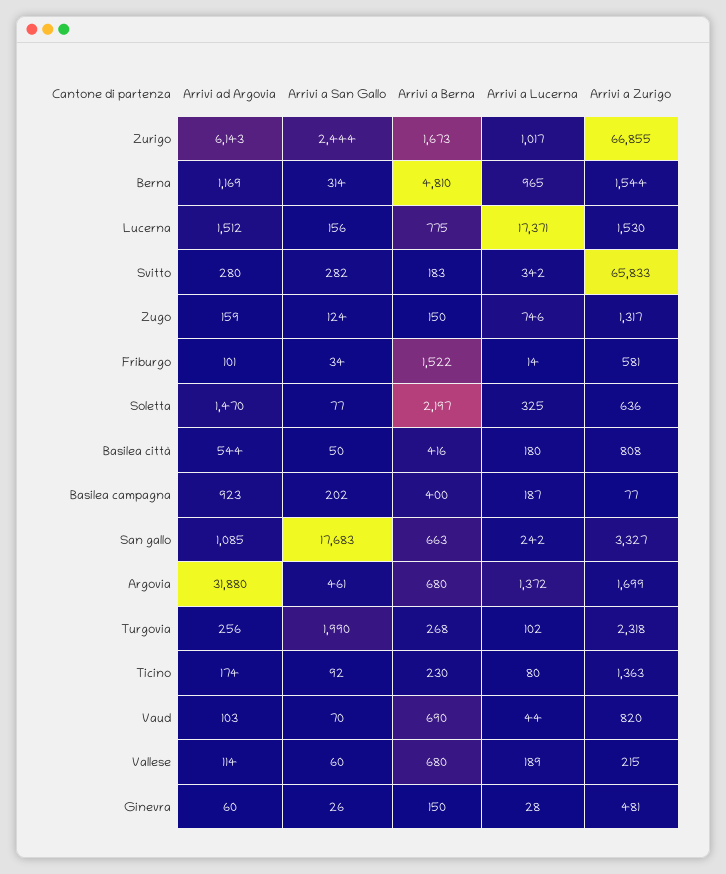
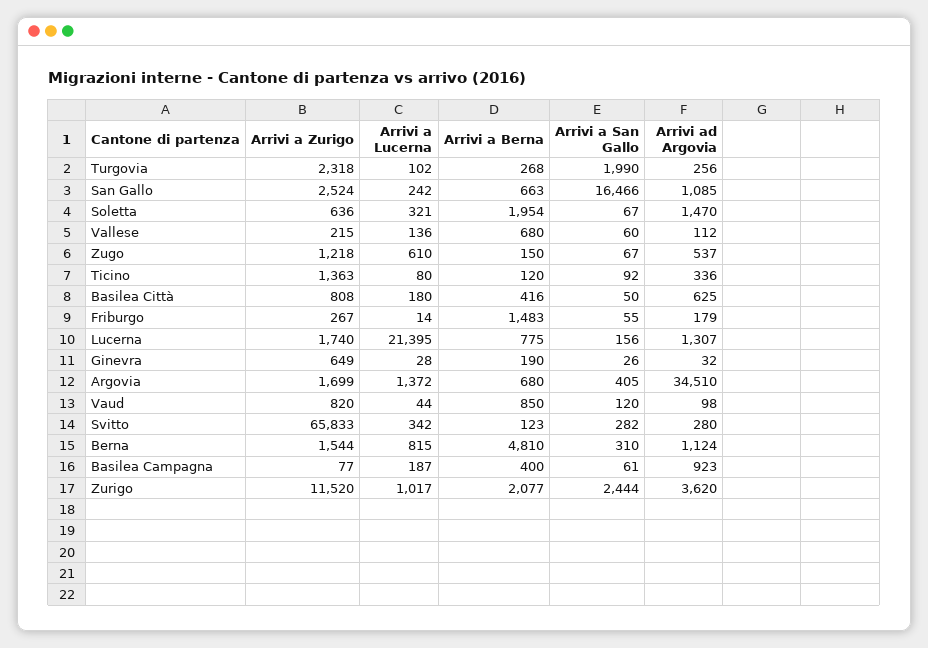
Arrivi ad Argovia, Zurigo: 6143 -> 3620
Arrivi a Berna, Zurigo: 1673 -> 2077
Arrivi a Zurigo, Zurigo: 66855 -> 11520
Arrivi ad Argovia, Berna: 1169 -> 1124
Arrivi a San Gallo, Berna: 314 -> 310
Arrivi a Lucerna, Berna: 965 -> 815
Arrivi ad Argovia, Lucerna: 1512 -> 1307
Arrivi a Lucerna, Lucerna: 17371 -> 21395
Arrivi a Zurigo, Lucerna: 1530 -> 1740
Arrivi a Berna, Svitto: 183 -> 123
Arrivi ad Argovia, Zugo: 159 -> 537
Arrivi a San Gallo, Zugo: 124 -> 67
Arrivi a Lucerna, Zugo: 746 -> 610
Arrivi a Zurigo, Zugo: 1317 -> 1218
Arrivi ad Argovia, Friburgo: 101 -> 179
Arrivi a San Gallo, Friburgo: 34 -> 55
Arrivi a Berna, Friburgo: 1522 -> 1483
Arrivi a Zurigo, Friburgo: 581 -> 267
Arrivi a San Gallo, Soletta: 77 -> 67
Arrivi a Berna, Soletta: 2197 -> 1954
Arrivi a Lucerna, Soletta: 325 -> 321
Arrivi ad Argovia, Basilea città: 544 -> 625
Arrivi a San Gallo, Basilea campagna: 202 -> 61
Arrivi a San Gallo, San gallo: 17683 -> 16466
Arrivi a Zurigo, San gallo: 3327 -> 2524
Arrivi ad Argovia, Argovia: 31880 -> 34510
Arrivi a San Gallo, Argovia: 461 -> 405
Arrivi ad Argovia, Ticino: 174 -> 336
Arrivi a Berna, Ticino: 230 -> 120
Arrivi ad Argovia, Vaud: 103 -> 98
Arrivi a San Gallo, Vaud: 70 -> 120
Arrivi a Berna, Vaud: 690 -> 850
Arrivi ad Argovia, Vallese: 114 -> 112
Arrivi a Lucerna, Vallese: 189 -> 136
Arrivi ad Argovia, Ginevra: 60 -> 32
Arrivi a Berna, Ginevra: 150 -> 190
Arrivi a Zurigo, Ginevra: 481 -> 649

